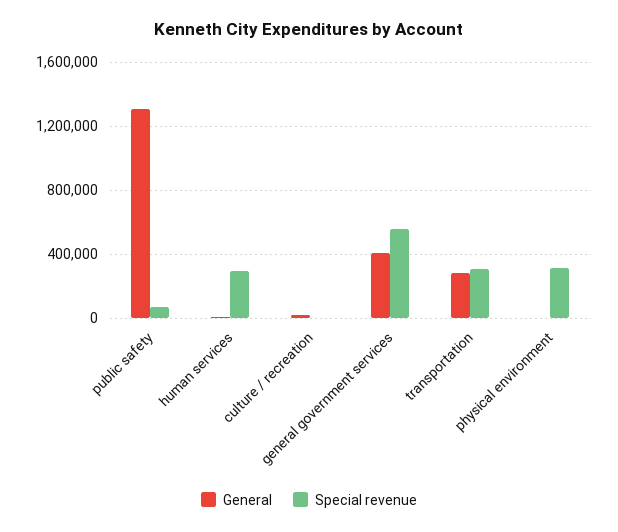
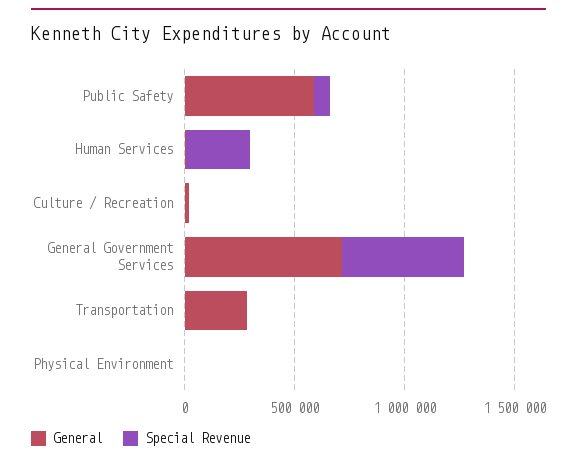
General, public safety: 1300000 -> 600000
General, general government services: 400000 -> 700000
Special revenue, transportation: 300000 -> 0
Special revenue, physical environment: 300000 -> 0

